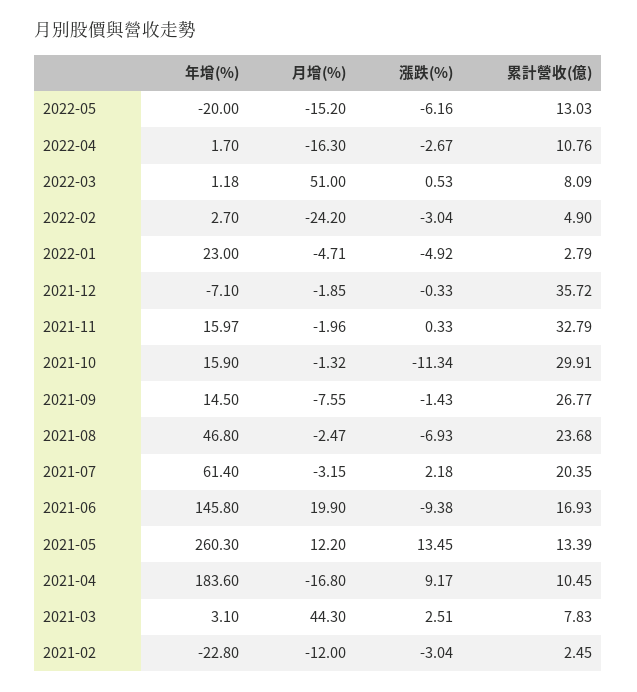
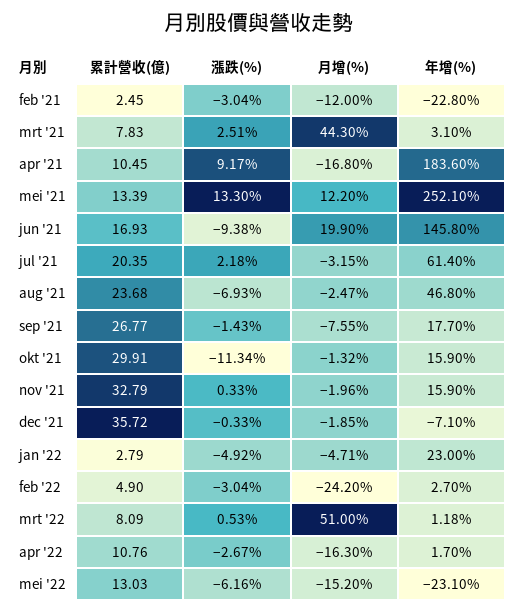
年增(%), 2022-05: -20 -> -23.1
年增(%), 2021-11: 15.97 -> 15.9
年增(%), 2021-09: 14.5 -> 17.7
年增(%), 2021-05: 260.3 -> 252.1
漲跌(%), 2021-05: 13.45 -> 13.3

